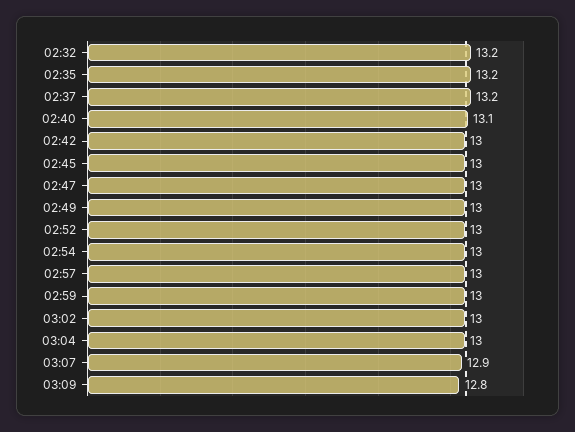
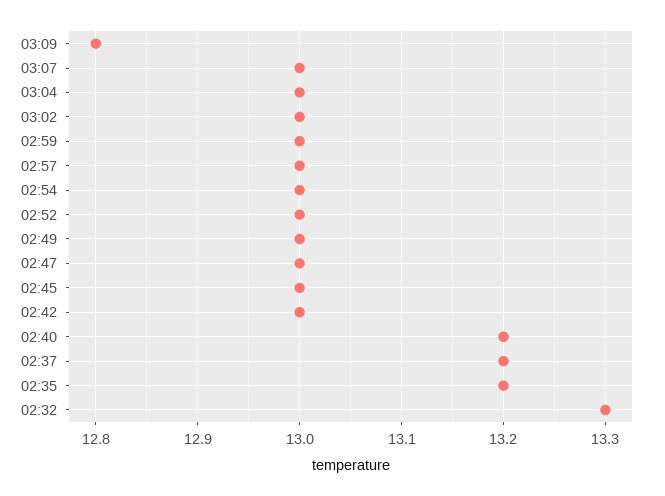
02:32: 13.2 -> 13.3
02:40: 13.1 -> 13.2
03:07: 12.9 -> 13

